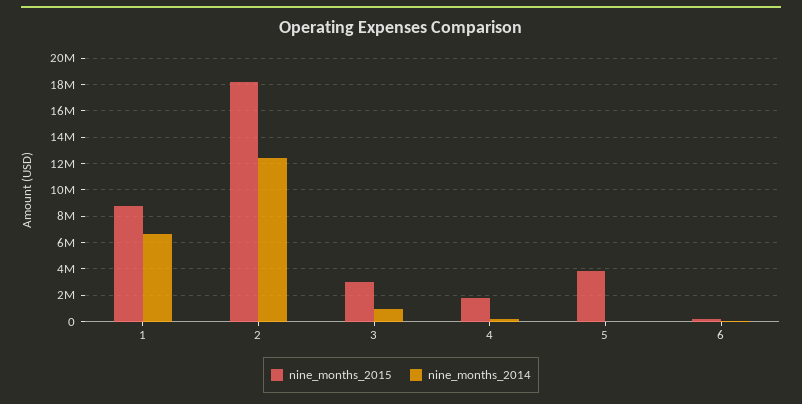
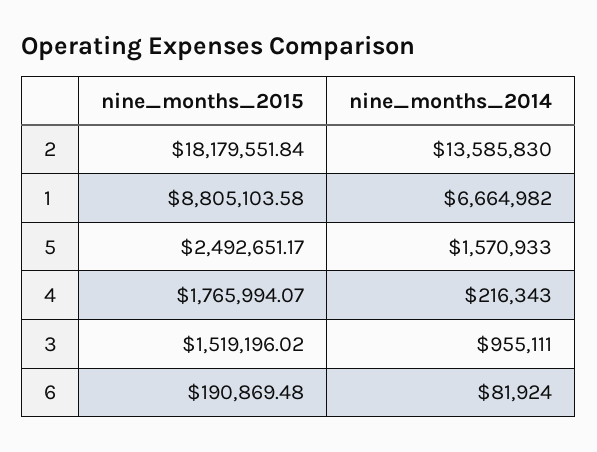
nine_months_2014, 2: 12500000 -> 13585830
nine_months_2015, 3: 3000000 -> 1519196.02
nine_months_2015, 5: 4000000 -> 2492651.17
nine_months_2014, 5: 0 -> 1570933

